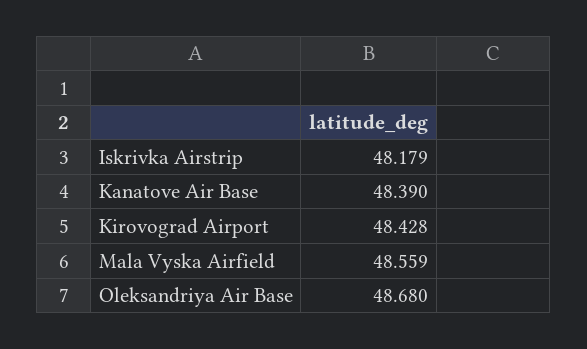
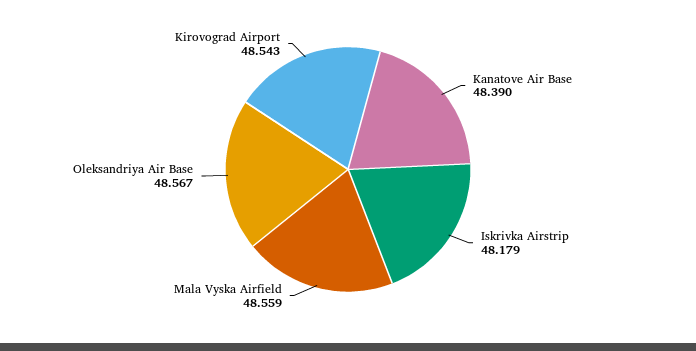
Kirovograd Airport: 48.428 -> 48.543
Oleksandriya Air Base: 48.68 -> 48.567

